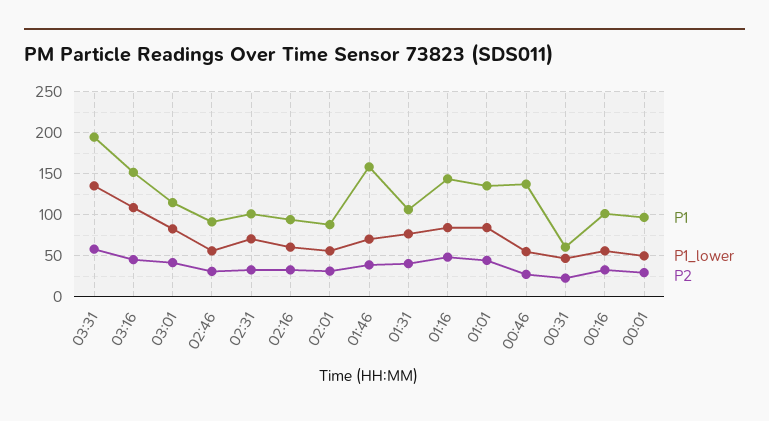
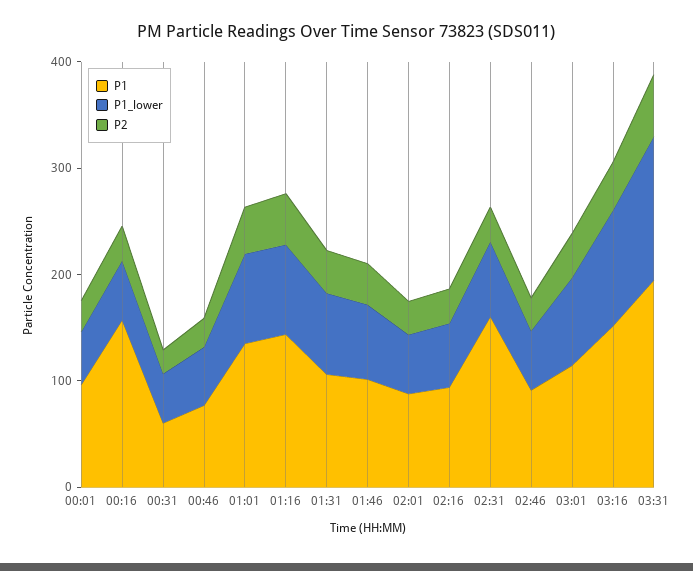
P1, 02:31: 100 -> 160
P1, 01:46: 160 -> 100
P1, 00:46: 140 -> 80
P1, 00:16: 100 -> 160

